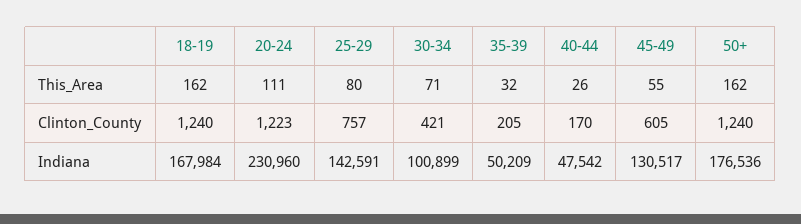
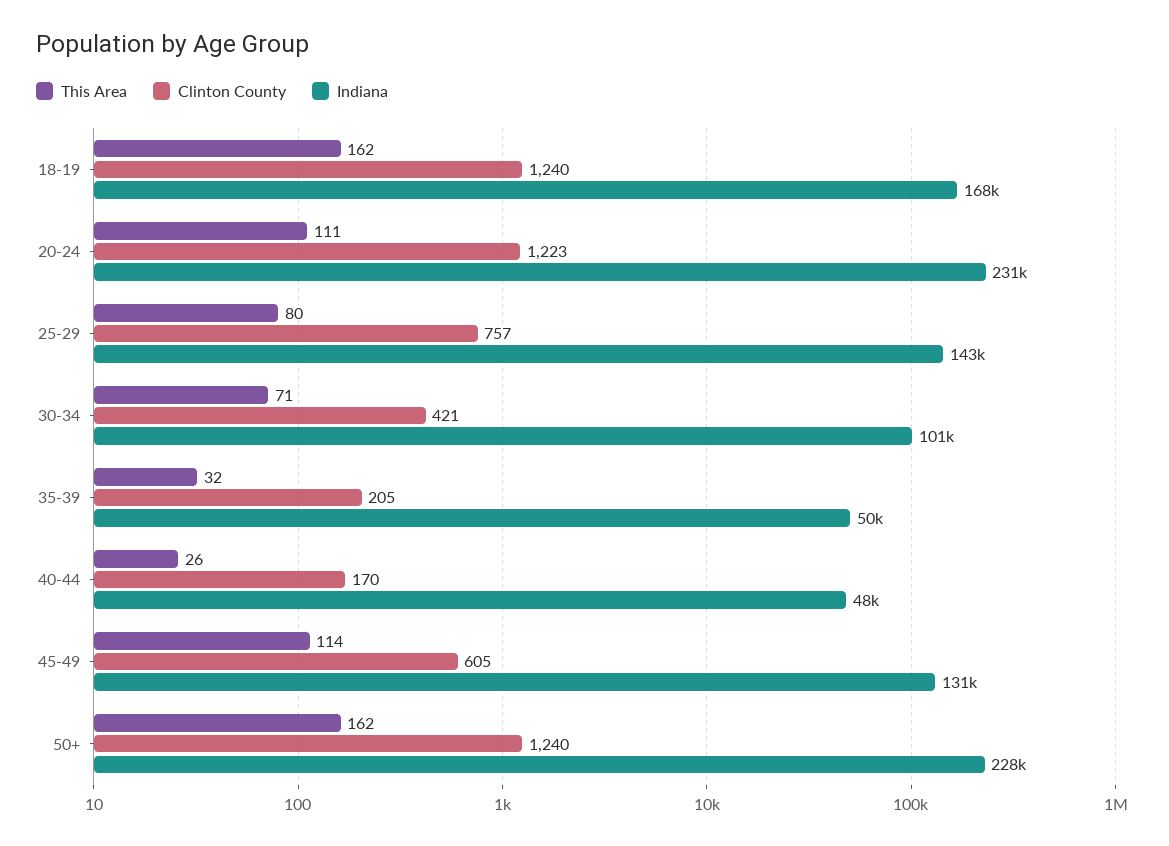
This_Area, 45-49: 55 -> 114
Indiana, 50+: 176536 -> 228000

